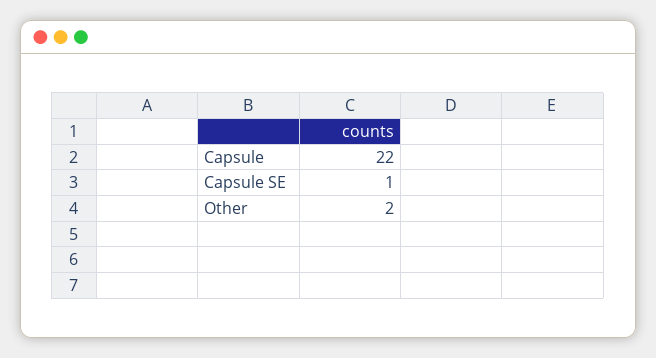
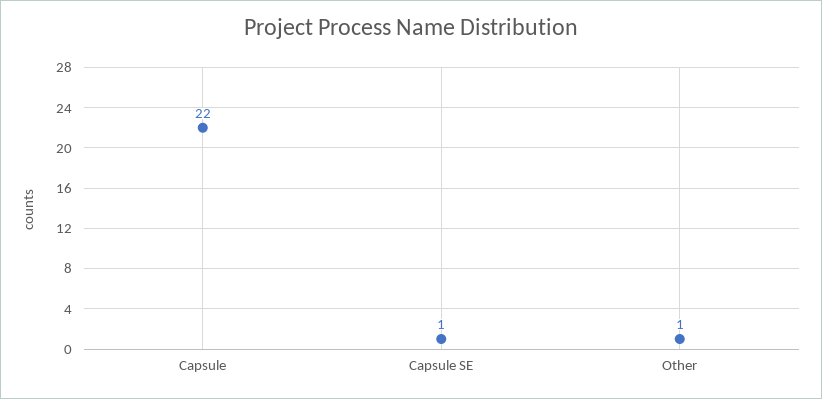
Other: 2 -> 1

